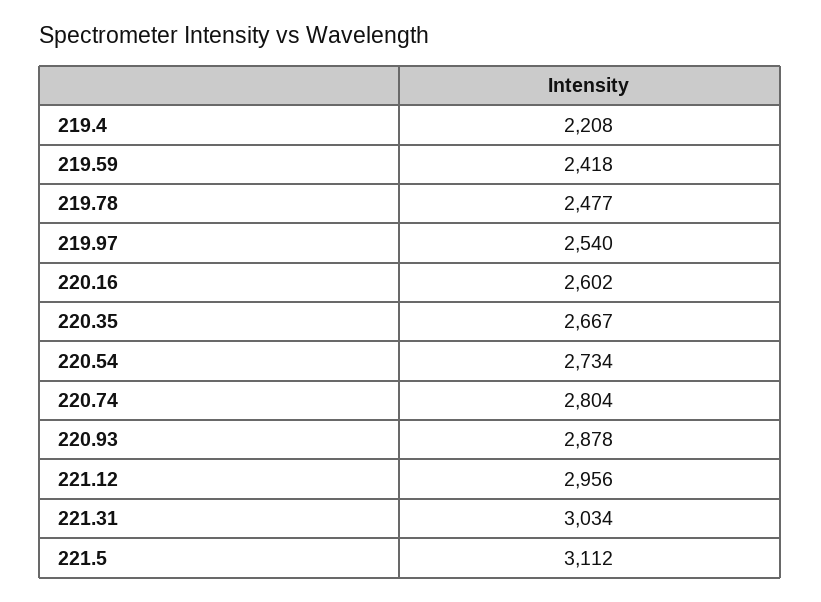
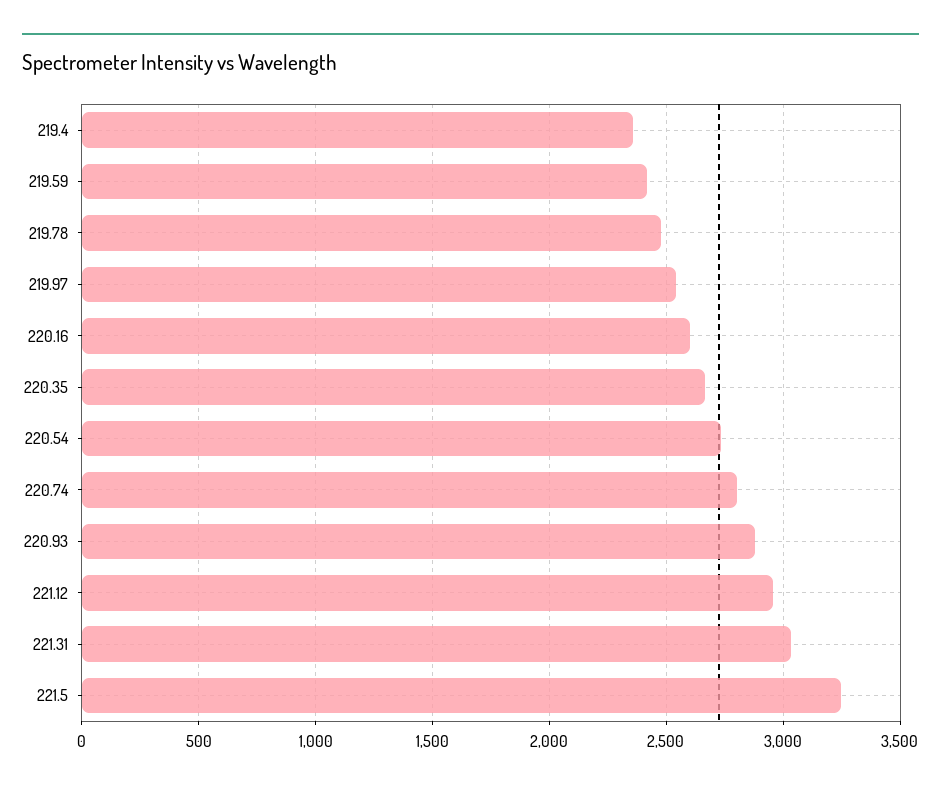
219.4: 2208 -> 2350
221.5: 3112 -> 3250

